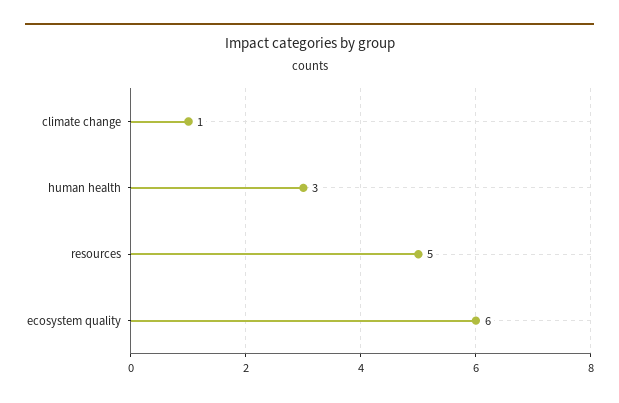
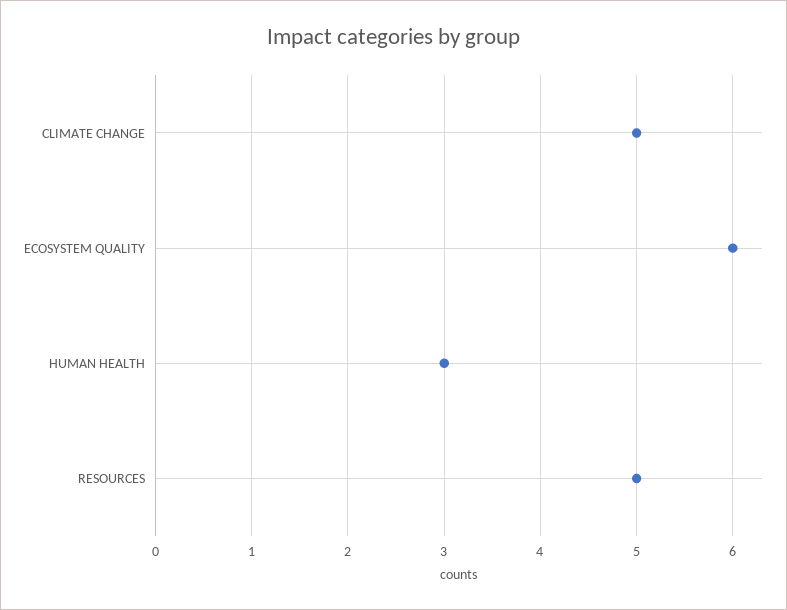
climate change: 1 -> 5

